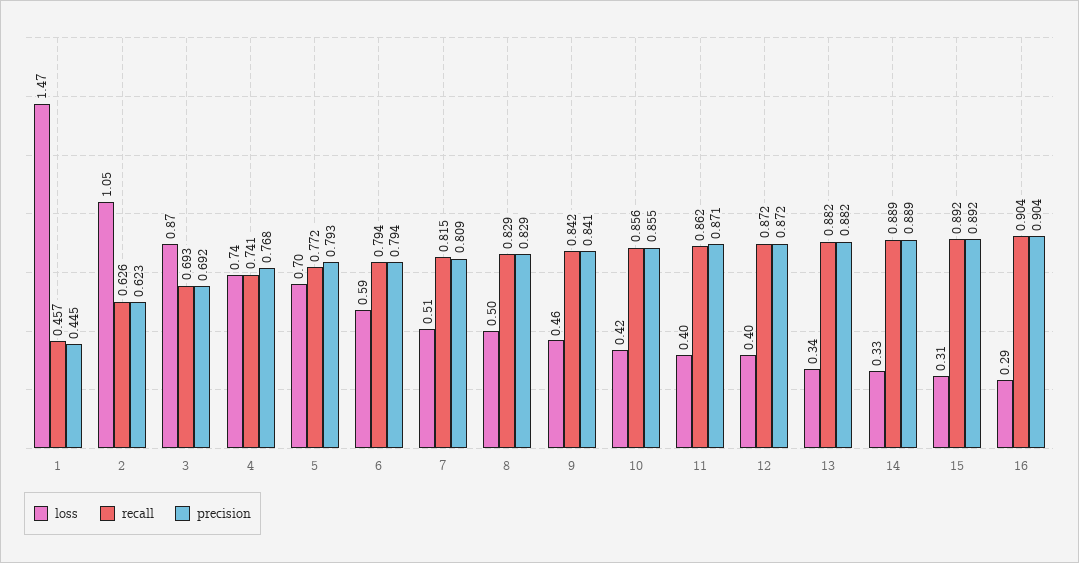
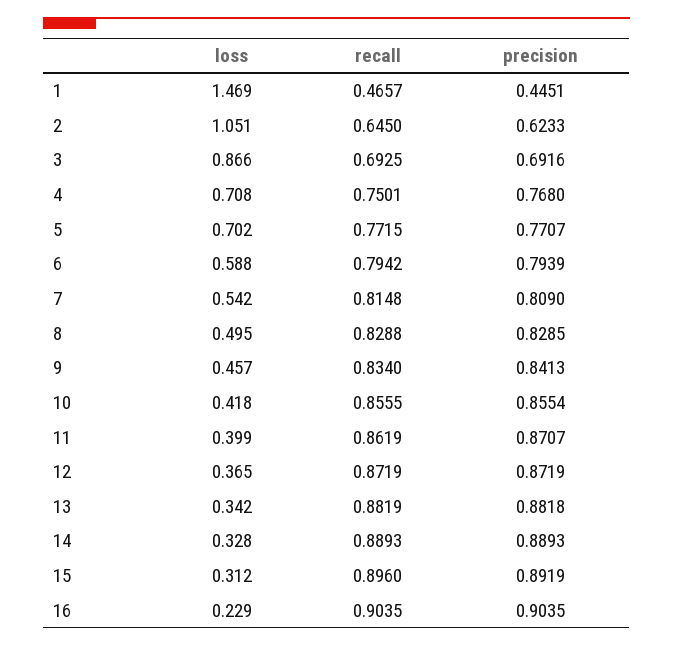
recall, 1: 0.457 -> 0.4657
recall, 2: 0.626 -> 0.645
loss, 4: 0.74 -> 0.708
recall, 4: 0.741 -> 0.7501
precision, 5: 0.793 -> 0.7707
loss, 7: 0.51 -> 0.542
recall, 9: 0.842 -> 0.834
loss, 12: 0.4 -> 0.365
recall, 15: 0.892 -> 0.896
loss, 16: 0.29 -> 0.229

